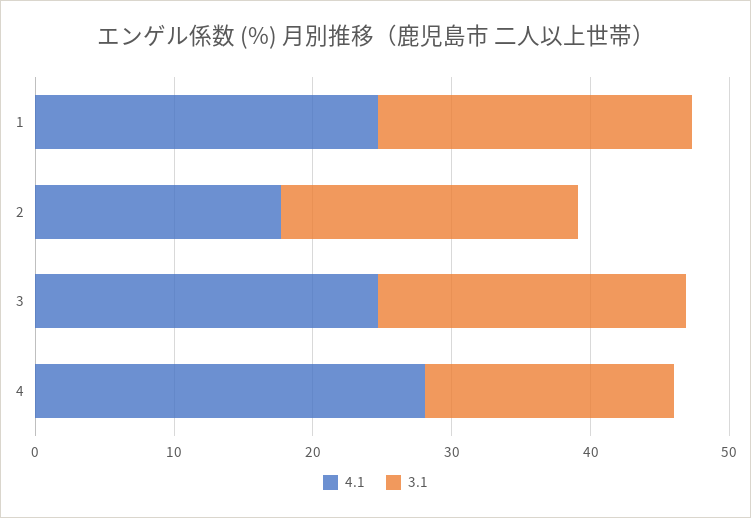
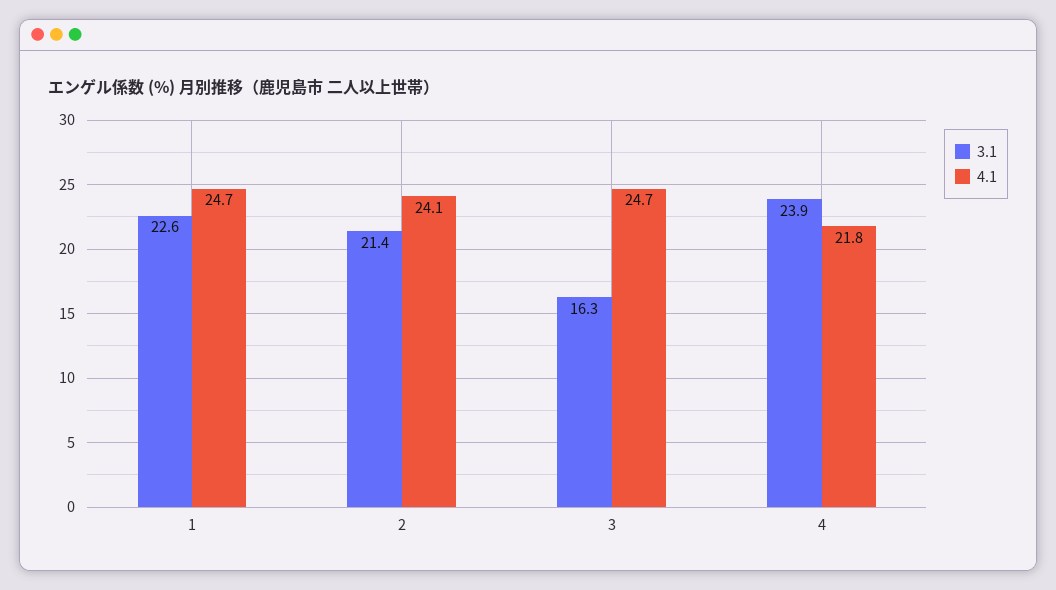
4.1, 2: 18 -> 24.1
3.1, 3: 22 -> 16.3
4.1, 4: 28 -> 21.8
3.1, 4: 18 -> 23.9

